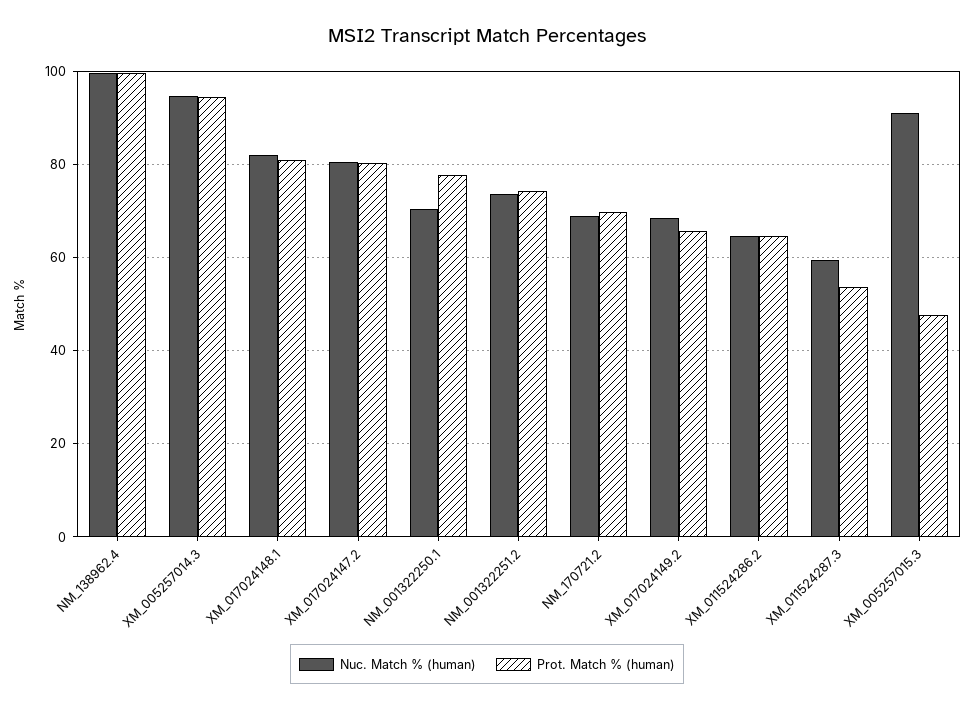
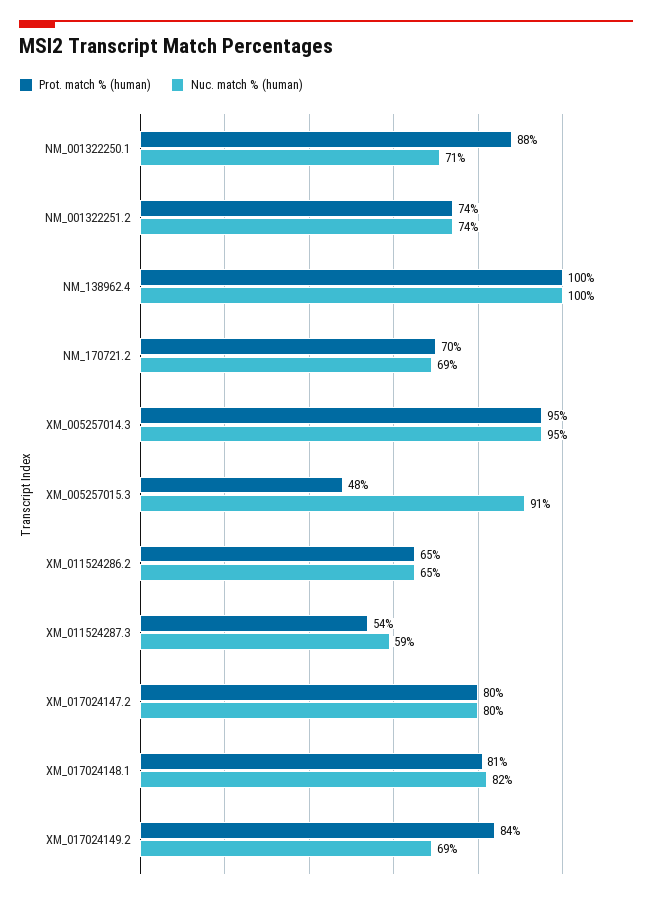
Prot. Match % (human), NM_001322250.1: 78 -> 88
Prot. Match % (human), XM_017024149.2: 66 -> 84

